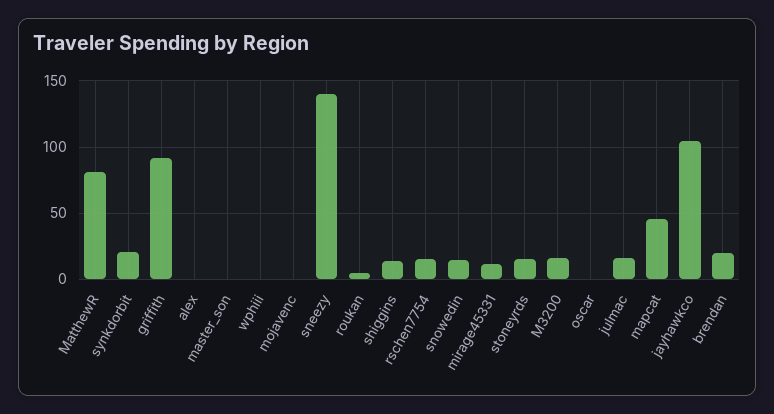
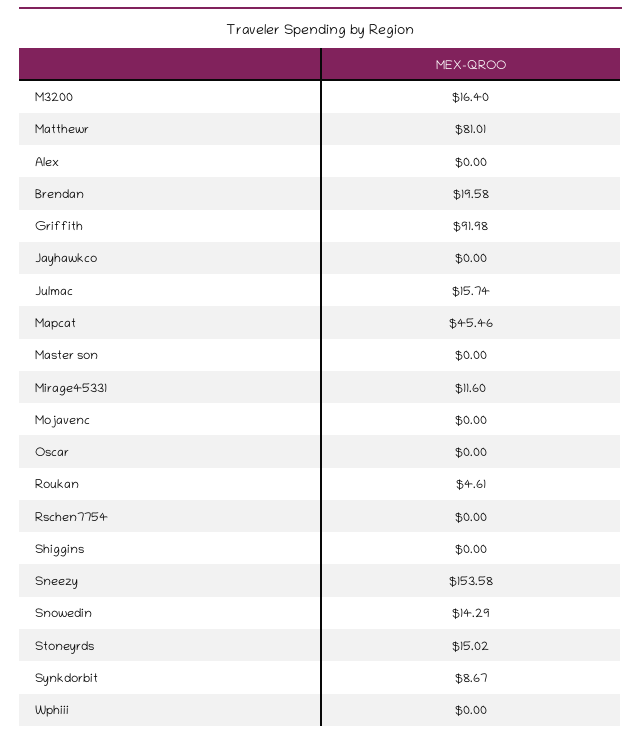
synkdorbit: 20 -> 8.67
sneezy: 140 -> 153.58
shiggins: 15 -> 0
rschen7754: 15 -> 0
jayhawkco: 105 -> 0

